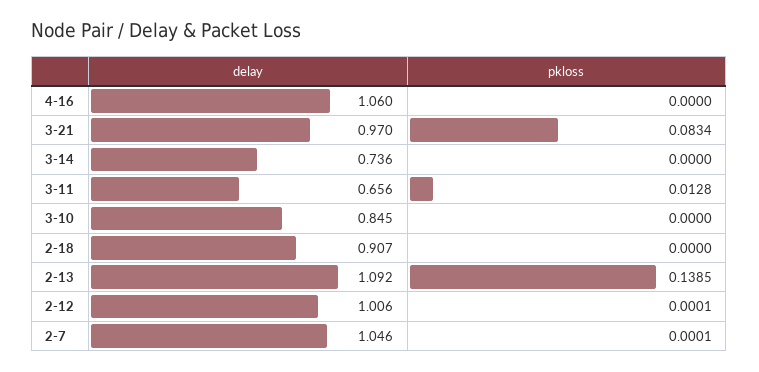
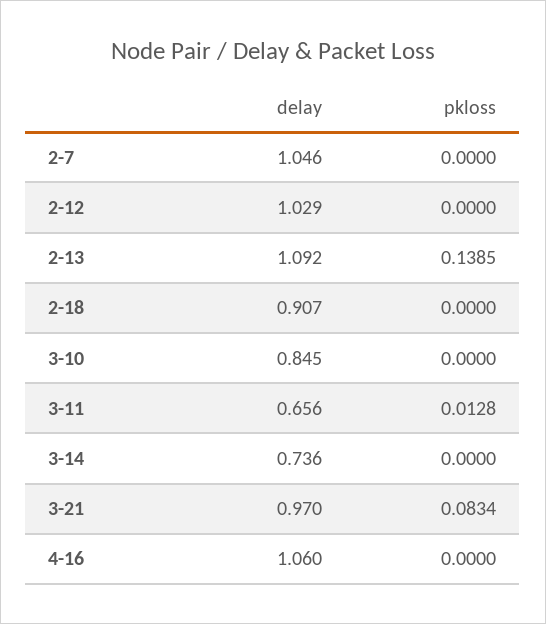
delay, 2-12: 1.006 -> 1.029
pkloss, 2-12: 0.0001 -> 0
pkloss, 2-7: 0.0001 -> 0

